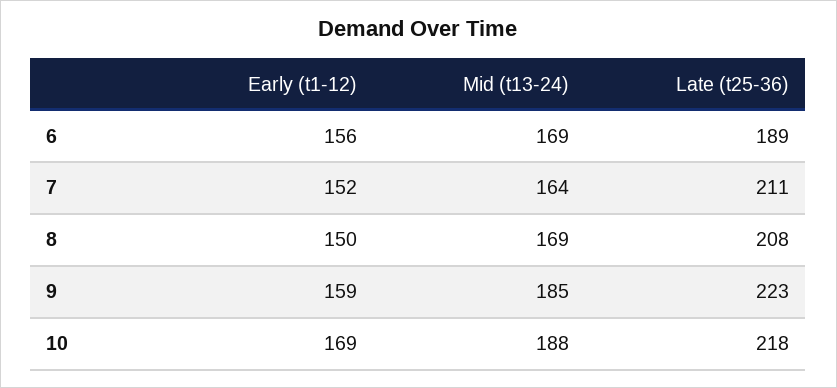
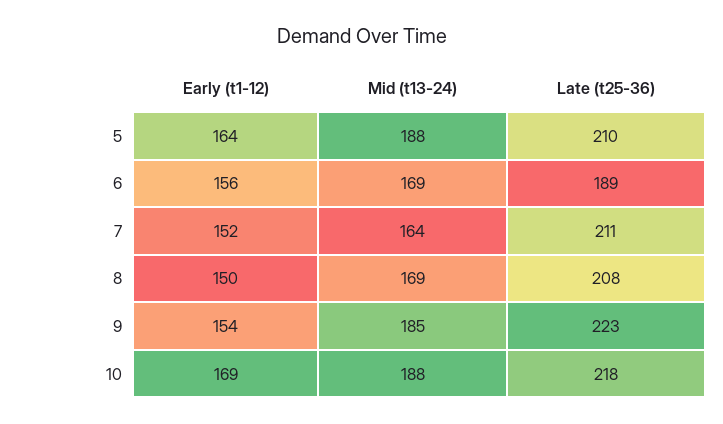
Early (t1-12), 9: 159 -> 154
Early (t1-12), 5: none -> 164
Mid (t13-24), 5: none -> 188
Late (t25-36), 5: none -> 210

